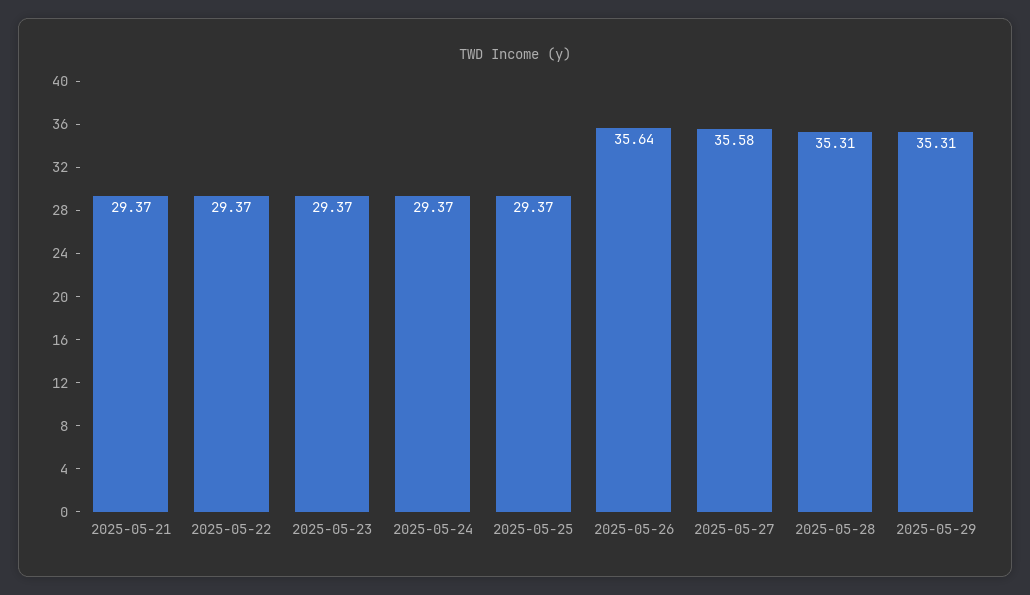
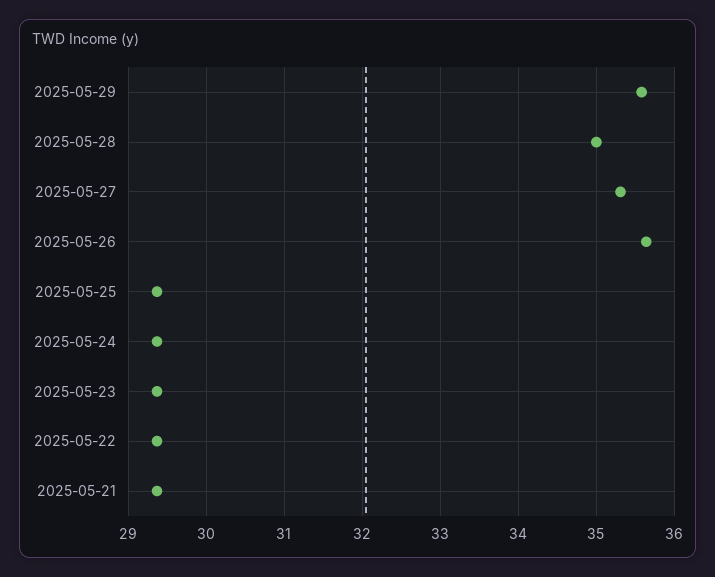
2025-05-27: 35.58 -> 35.3
2025-05-28: 35.31 -> 35
2025-05-29: 35.31 -> 35.6

